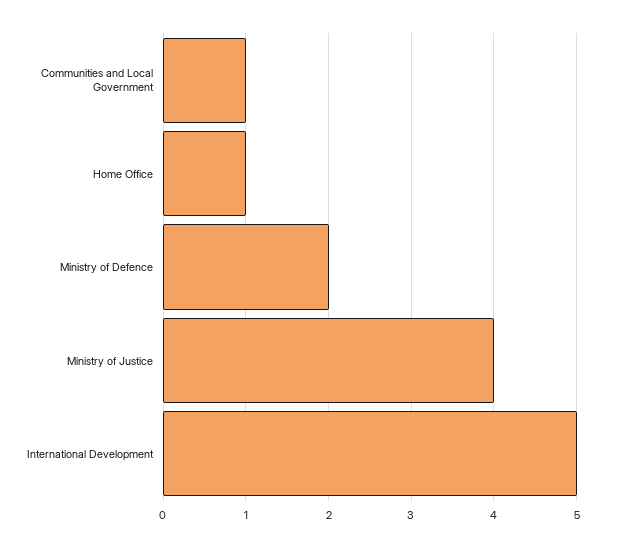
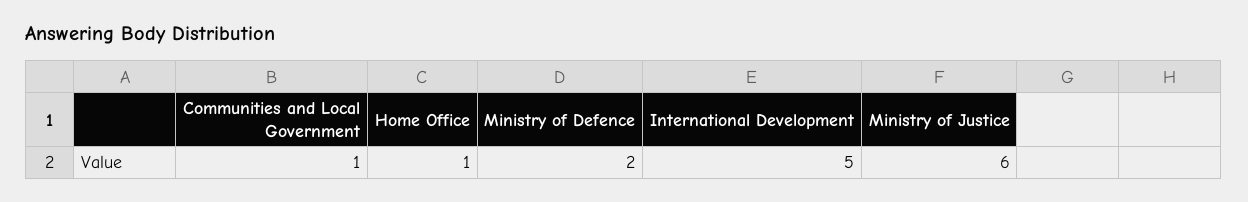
Ministry of Justice: 4 -> 6

